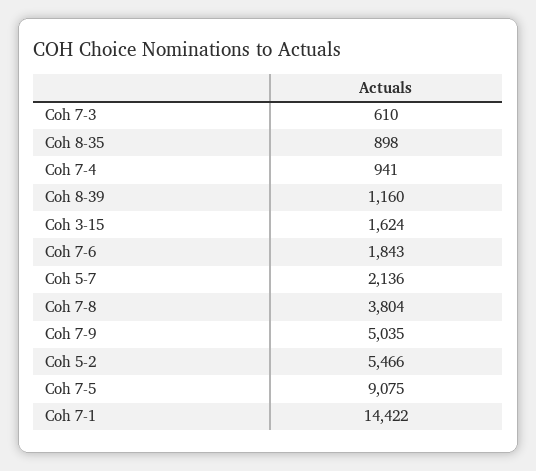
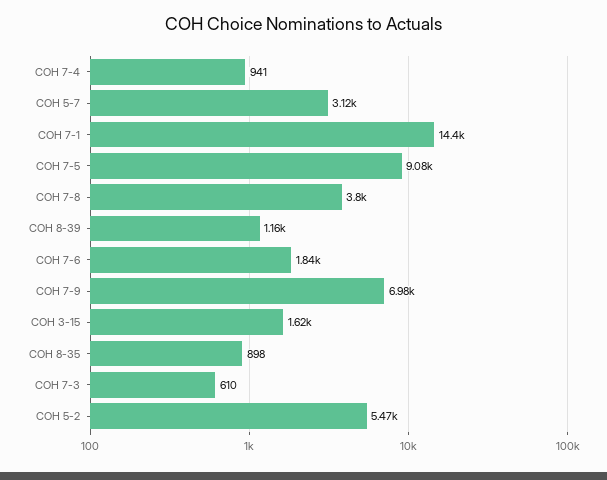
Coh 5-7: 2136 -> 3120
Coh 7-9: 5035 -> 6980

